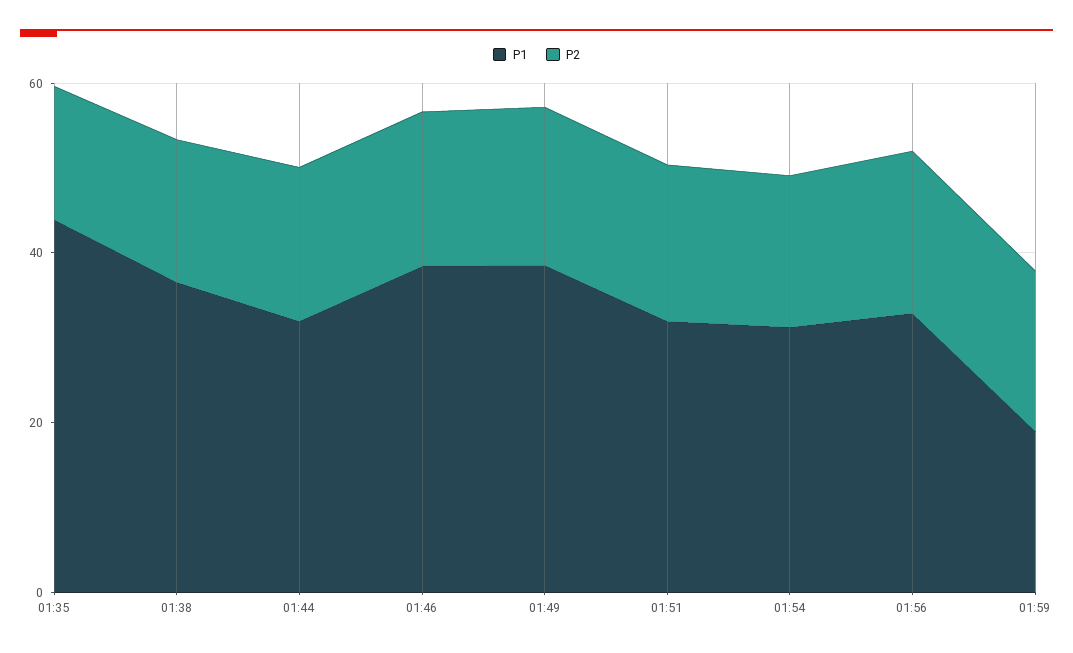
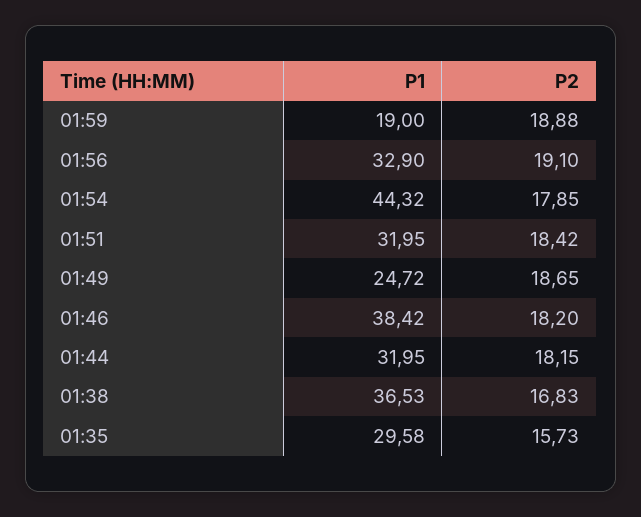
P1, 01:35: 45 -> 29.58
P1, 01:49: 40 -> 24.72
P1, 01:54: 30 -> 44.32

